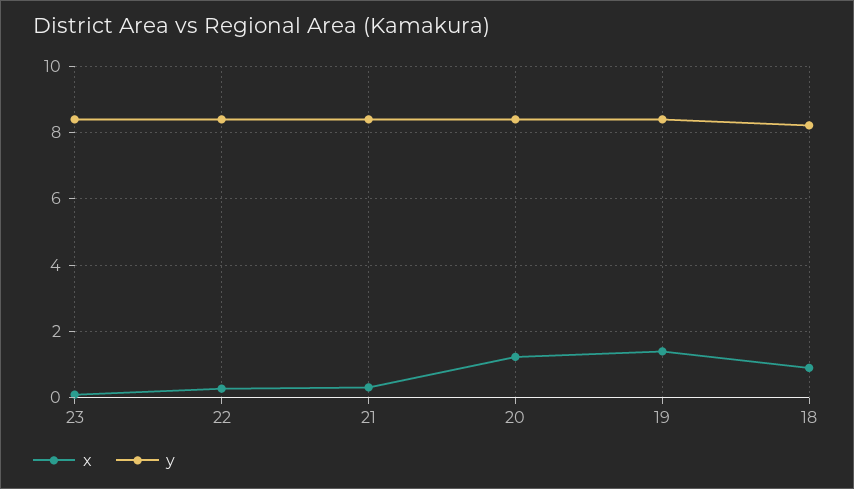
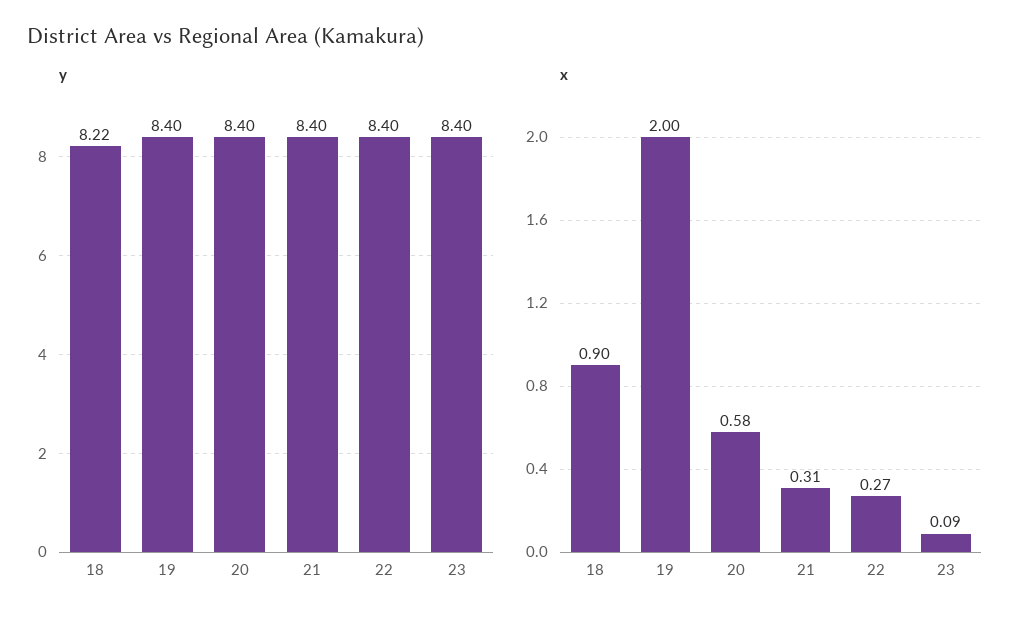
x, 20: 1.2 -> 0.58
x, 19: 1.4 -> 2

